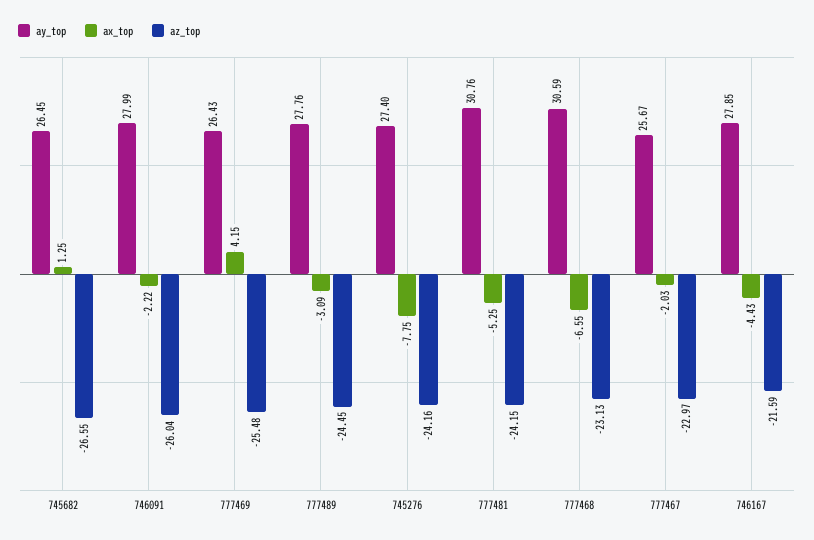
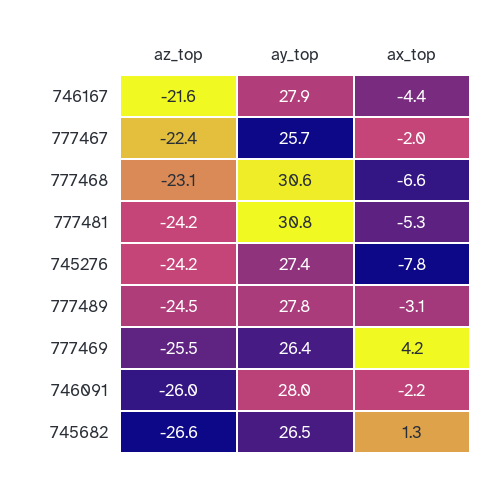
az_top, 777467: -22.97 -> -22.4

